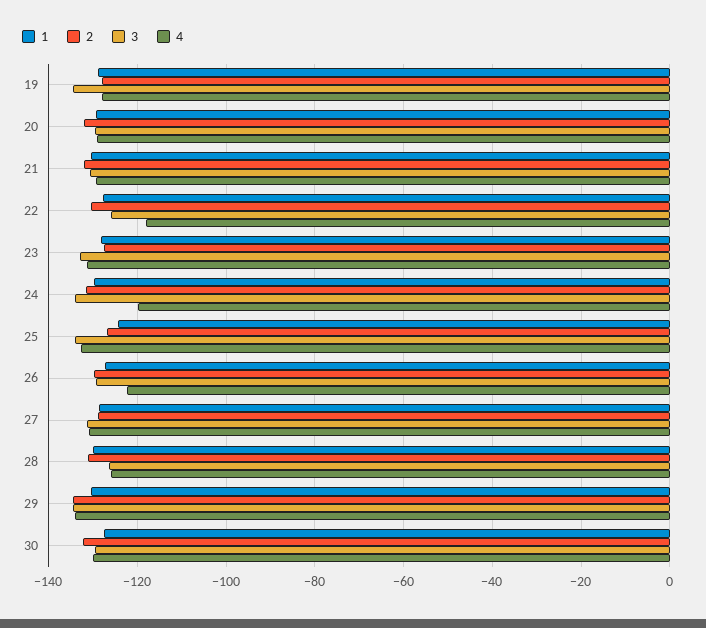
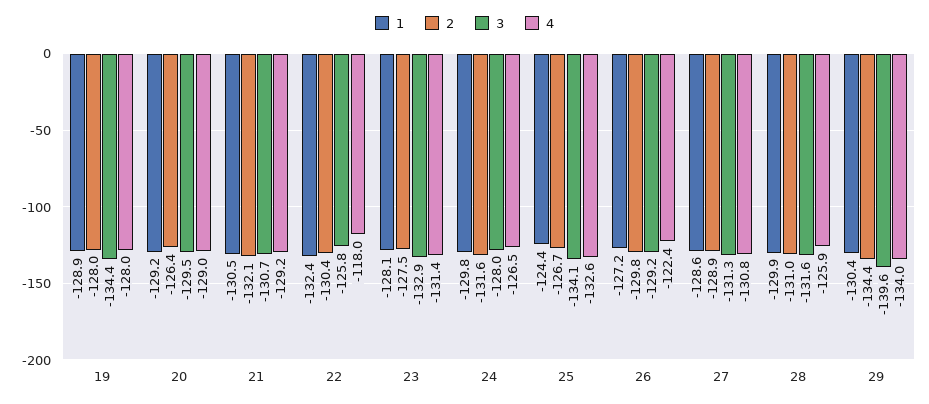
2, 20: -132 -> -126.4
1, 22: -128 -> -132.4
3, 24: -134 -> -128
4, 24: -120 -> -126.5
3, 28: -126 -> -131.6
3, 29: -134 -> -139.6
1, 30: -128 -> none
2, 30: -132 -> none
3, 30: -130 -> none
4, 30: -130 -> none

